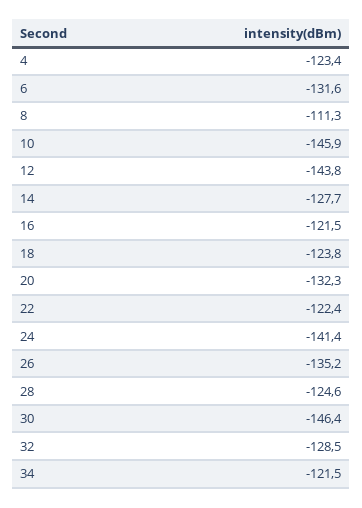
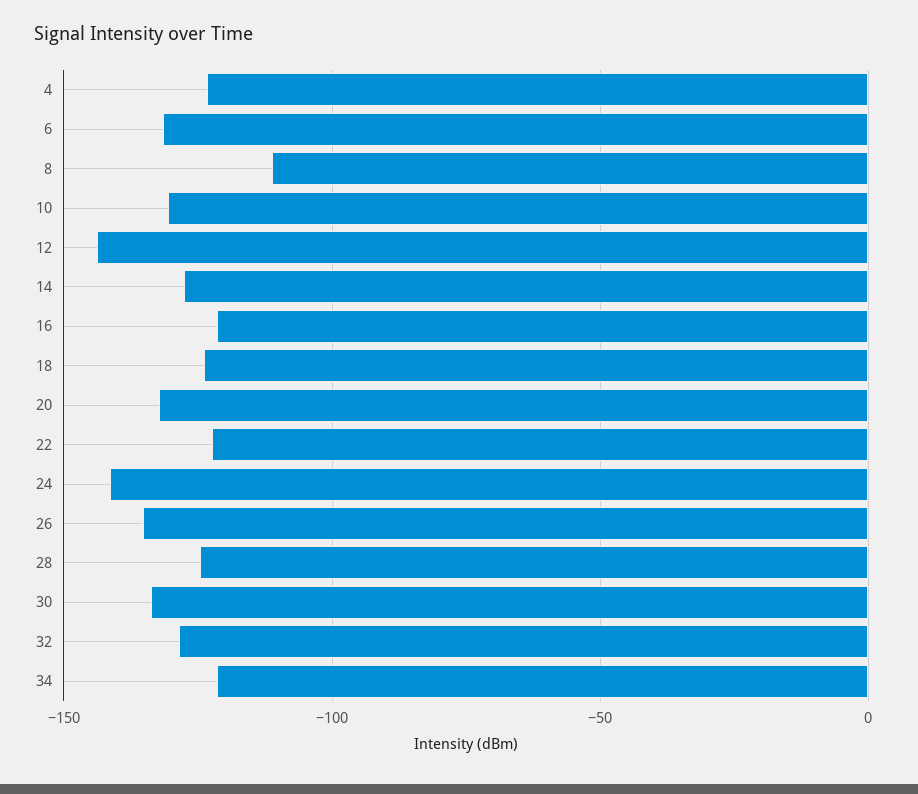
10: -145.9 -> -130
30: -146.4 -> -135

